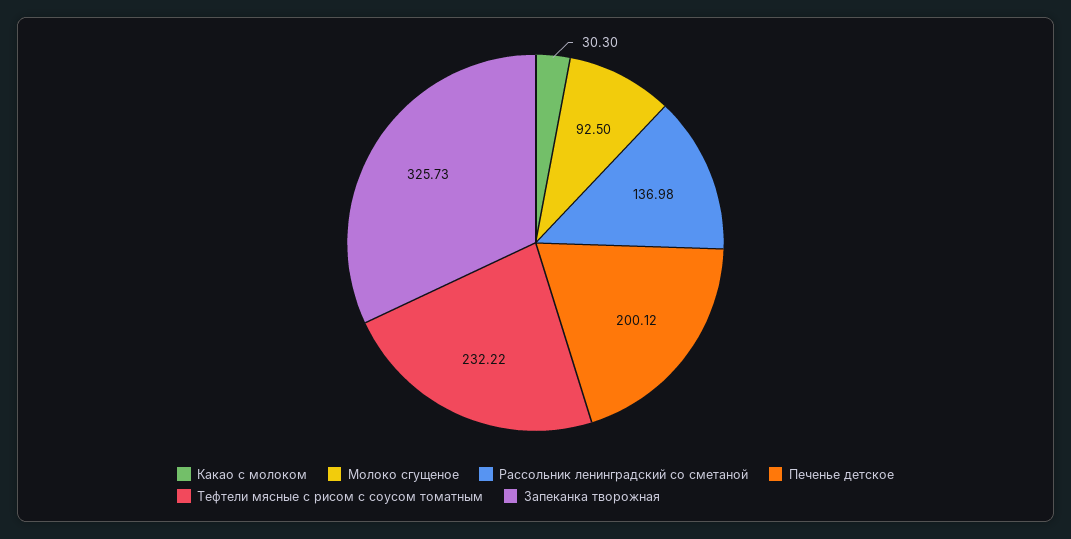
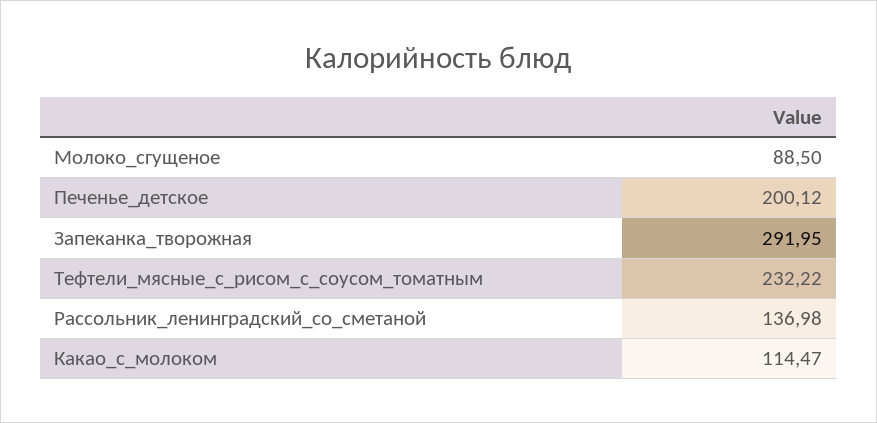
Какао с молоком: 30.3 -> 114.47
Молоко сгущеное: 92.5 -> 88.5
Запеканка творожная: 325.73 -> 291.95

